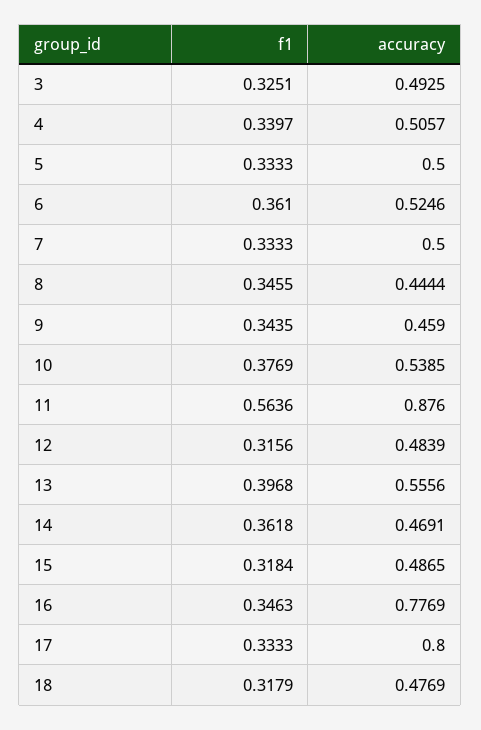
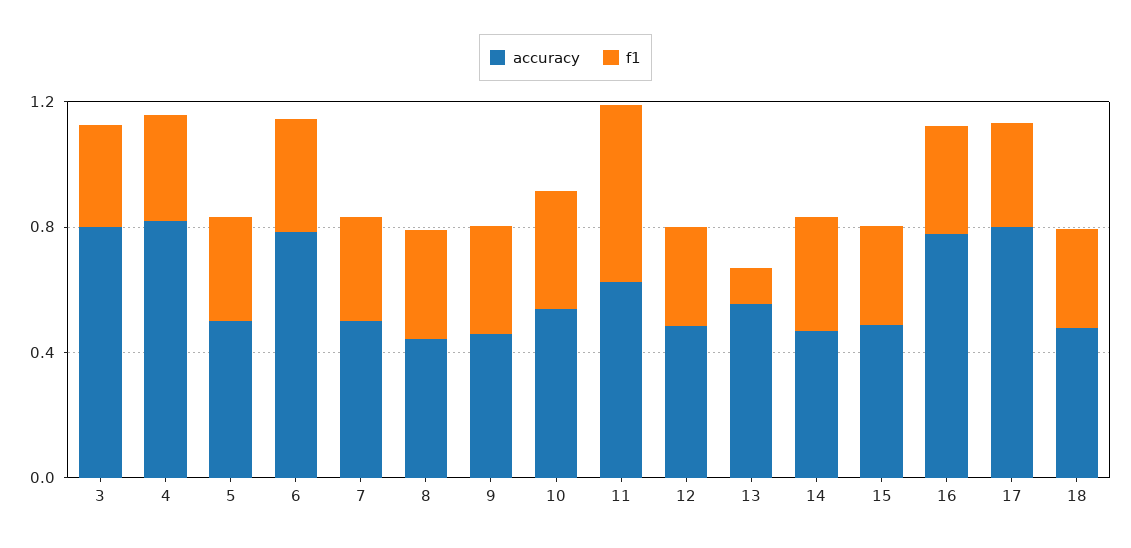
accuracy, 3: 0.4925 -> 0.8
accuracy, 4: 0.5057 -> 0.8
accuracy, 6: 0.5246 -> 0.8
accuracy, 11: 0.876 -> 0.6
f1, 13: 0.3968 -> 0.1

